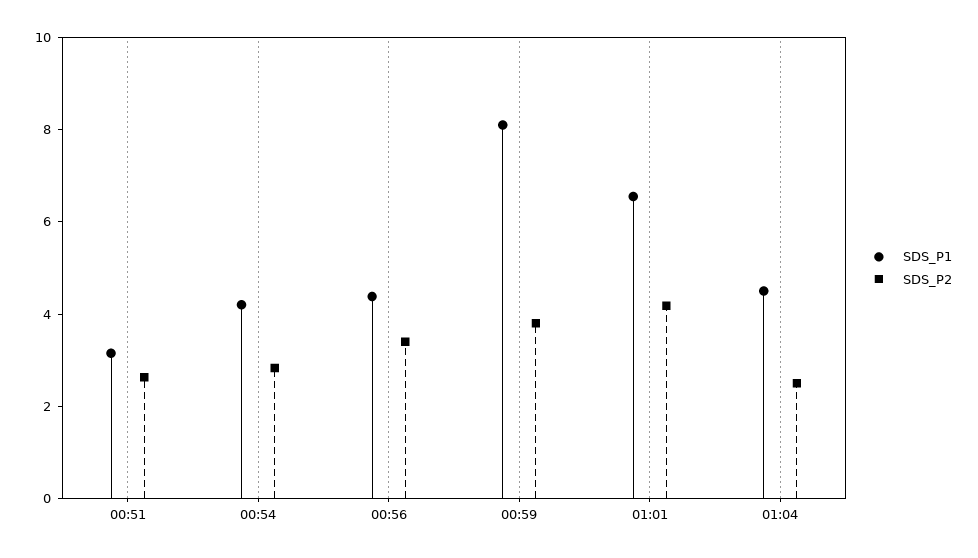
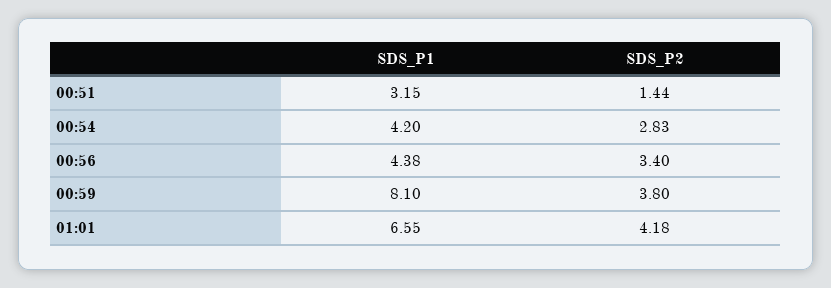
SDS_P2, 00:51: 2.5 -> 1.44
SDS_P1, 01:04: 4.5 -> none
SDS_P2, 01:04: 2.5 -> none

